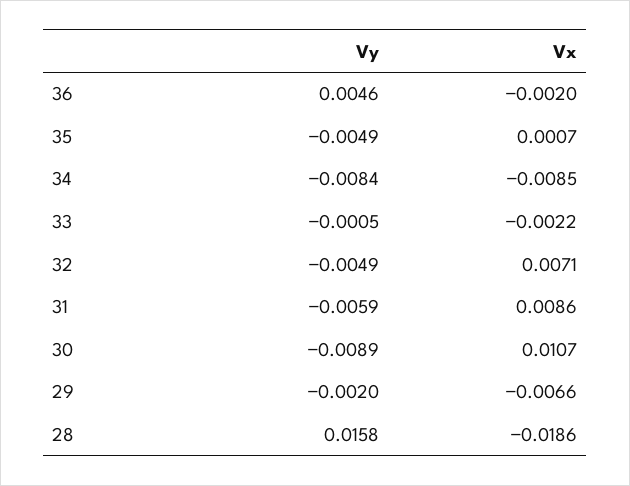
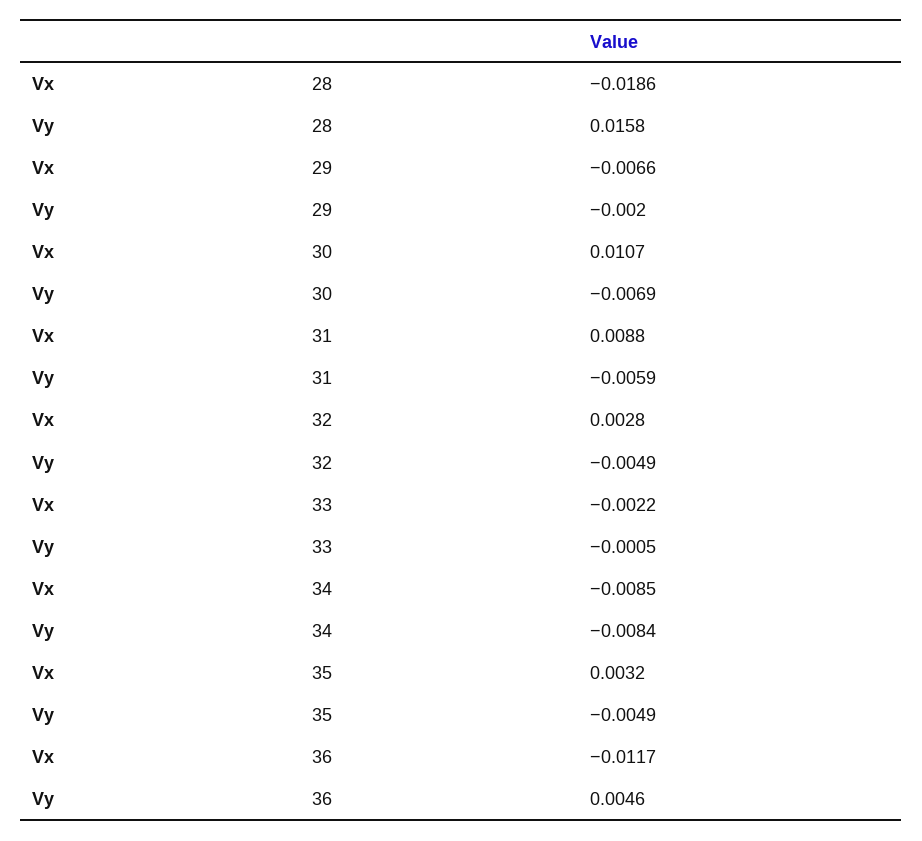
Vx, 36: -0.002 -> -0.0117
Vx, 35: 0.0007 -> 0.0032
Vx, 32: 0.0071 -> 0.0028
Vx, 31: 0.0086 -> 0.0088
Vy, 30: -0.0089 -> -0.0069

